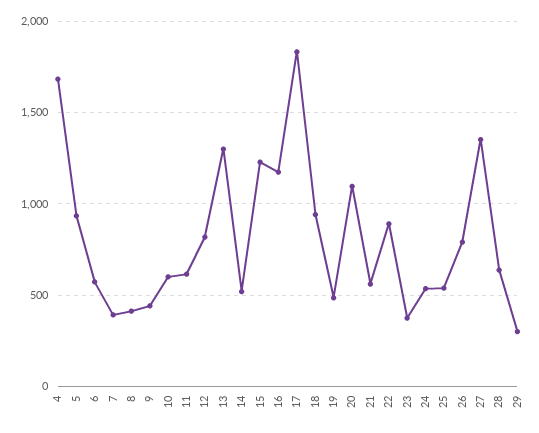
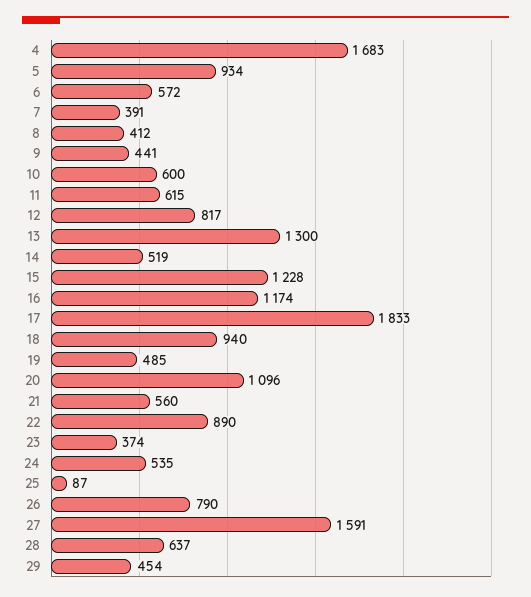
25: 550 -> 87
27: 1350 -> 1591
29: 300 -> 454

